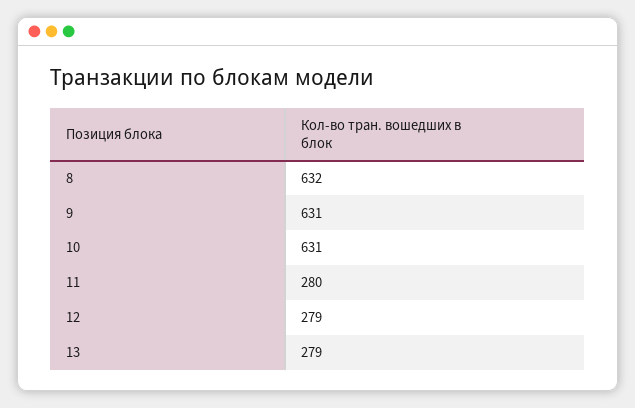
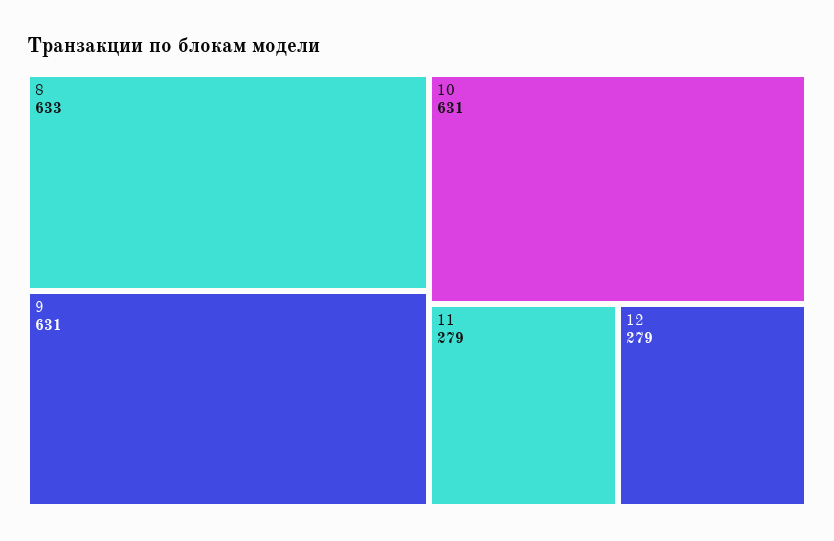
8: 632 -> 633
11: 280 -> 279
13: 279 -> none

